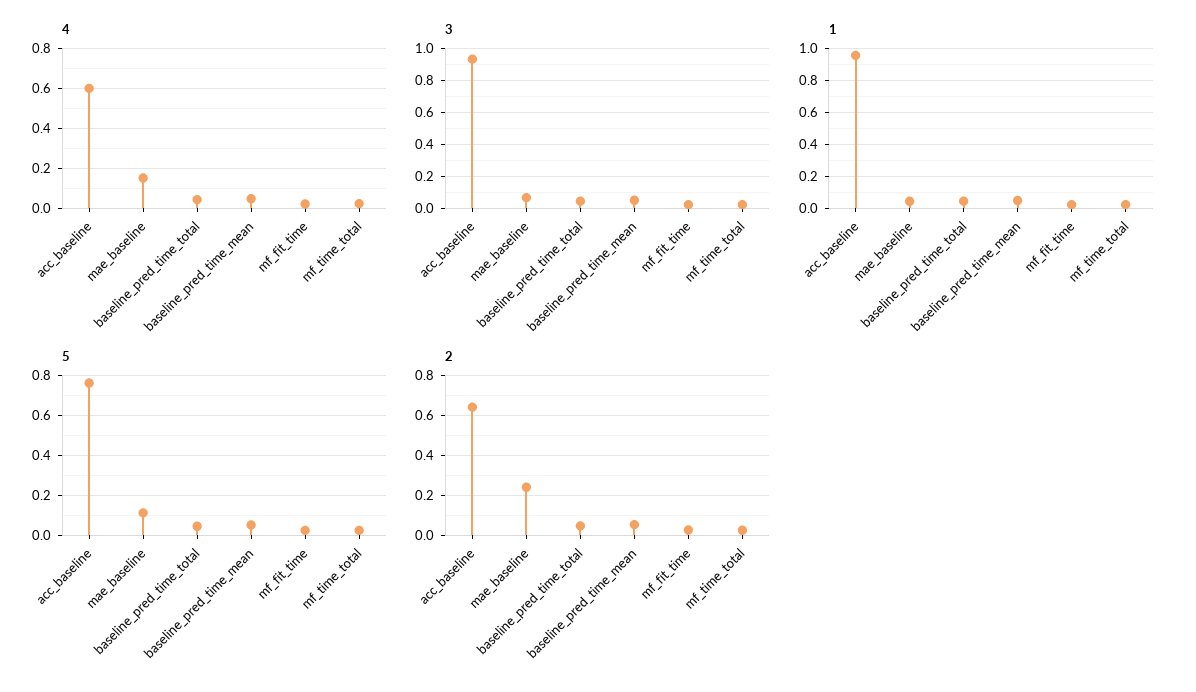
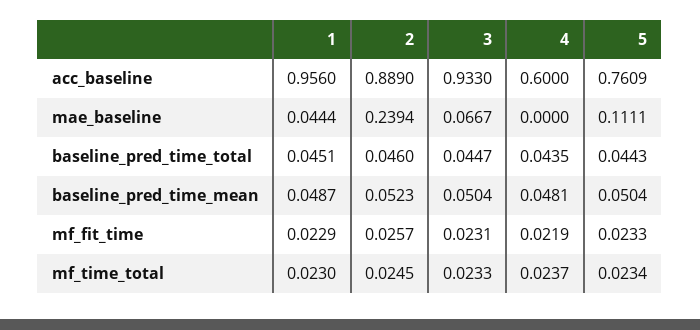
4, mae_baseline: 0.15 -> 0
2, acc_baseline: 0.65 -> 0.889

